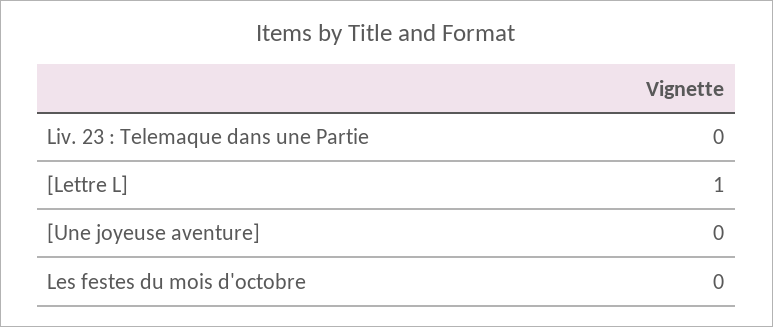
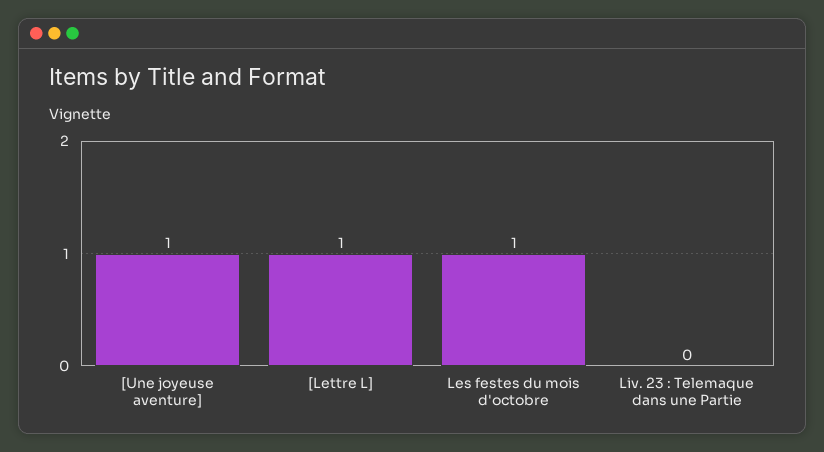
[Une joyeuse aventure]: 0 -> 1
Les festes du mois d'octobre: 0 -> 1

